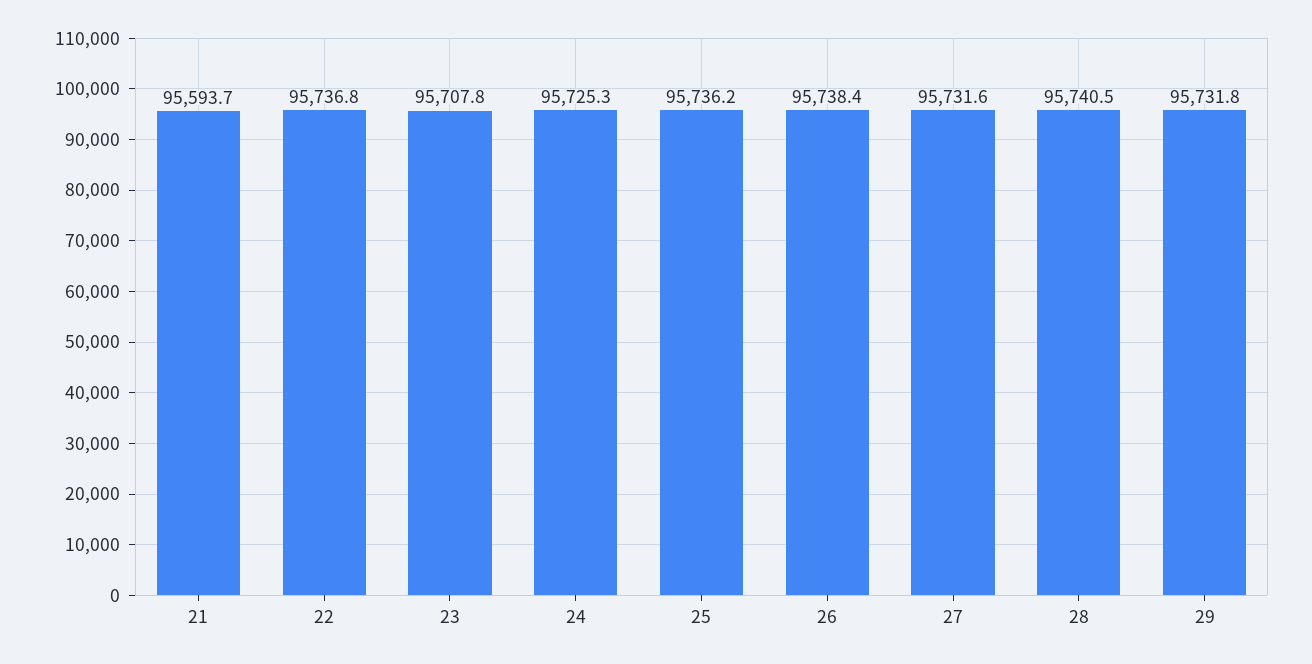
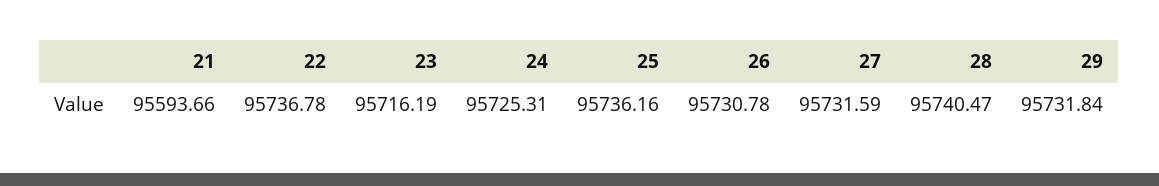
23: 95707.8 -> 95716.19
26: 95738.4 -> 95730.78

